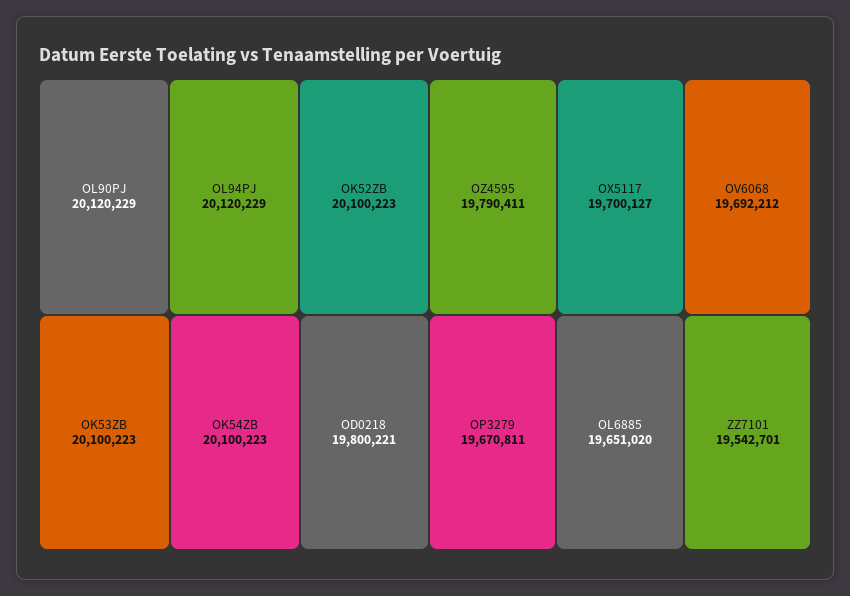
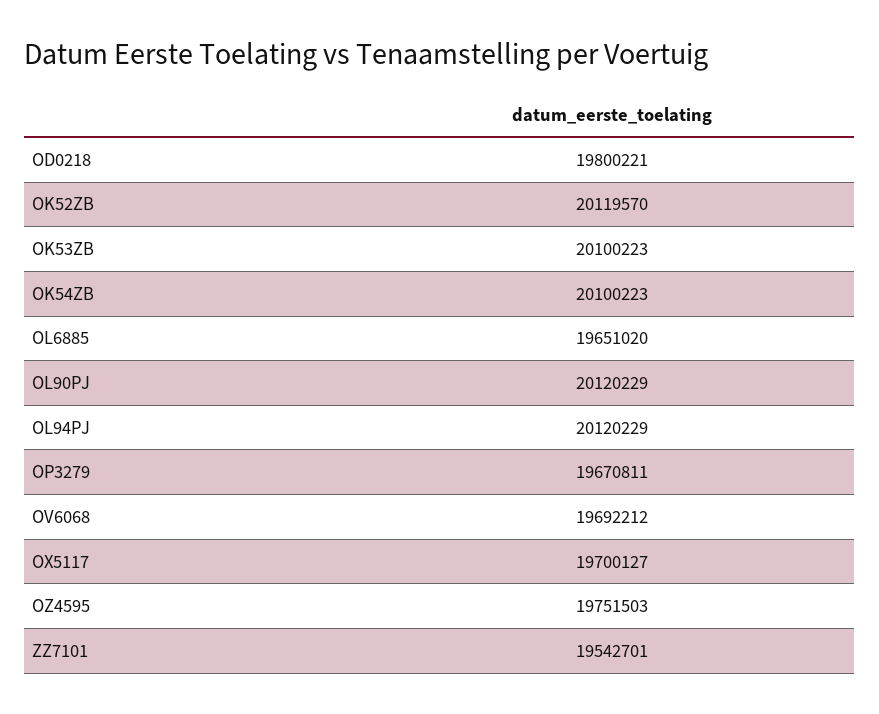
OK52ZB: 20100223 -> 20119570
OZ4595: 19790411 -> 19751503

